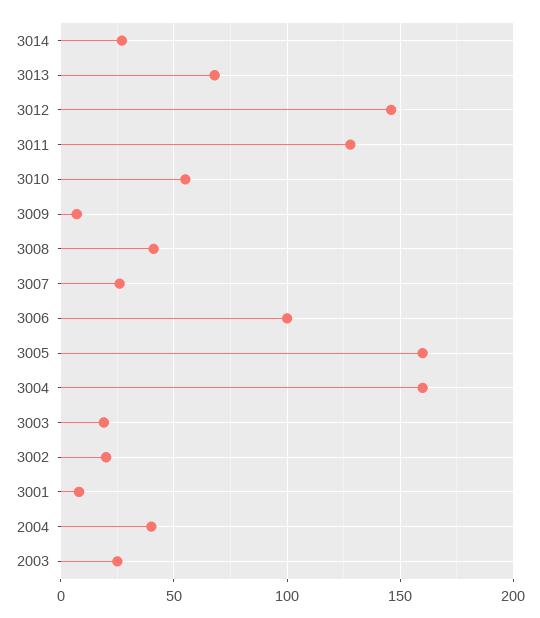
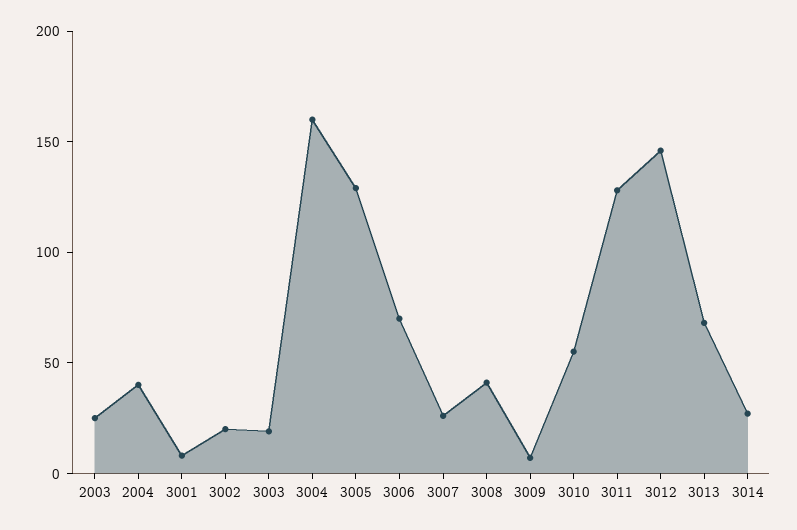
3006: 100 -> 70
3005: 160 -> 130

